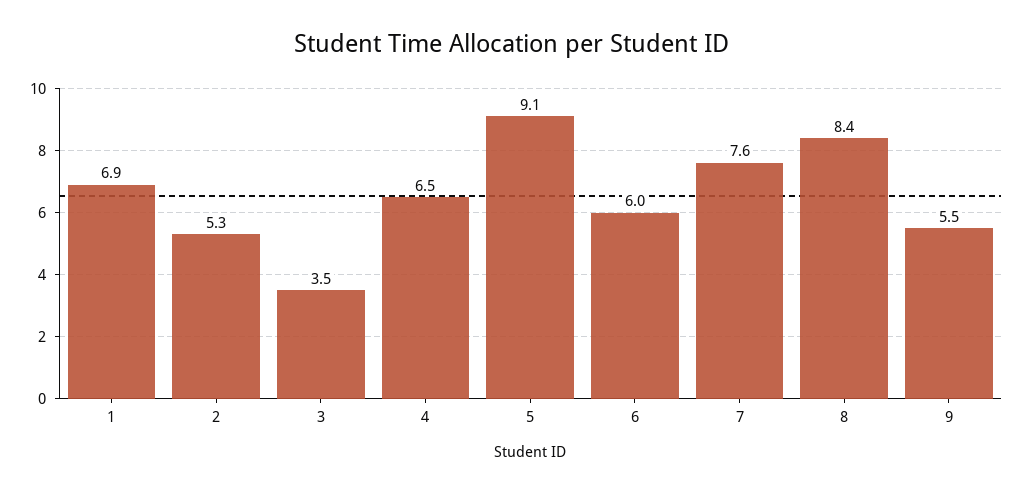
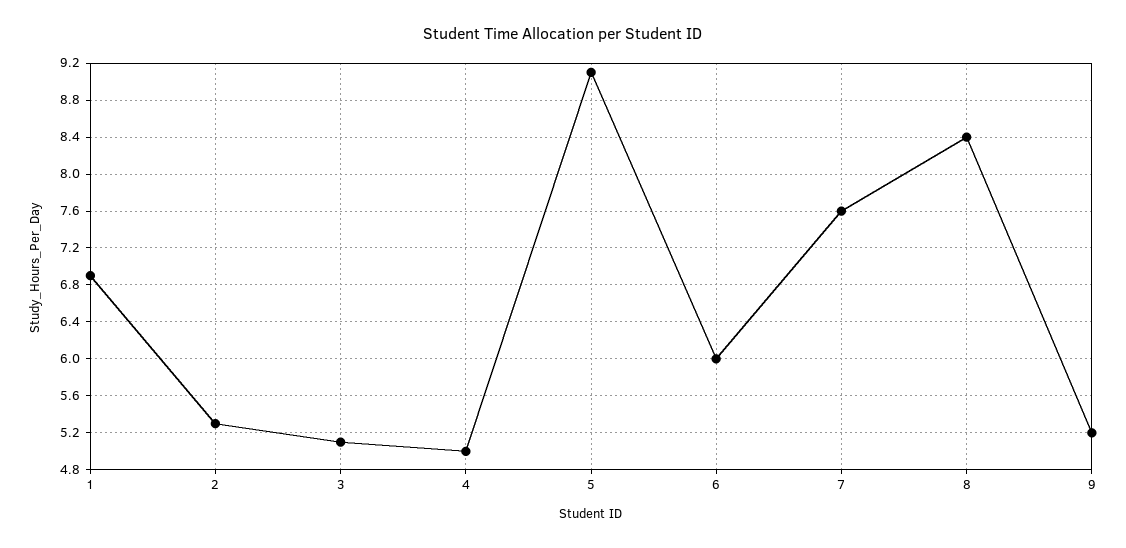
3: 3.5 -> 5.1
4: 6.5 -> 5
9: 5.5 -> 5.2

